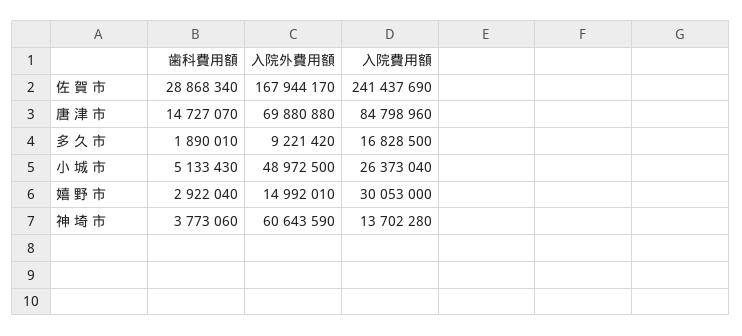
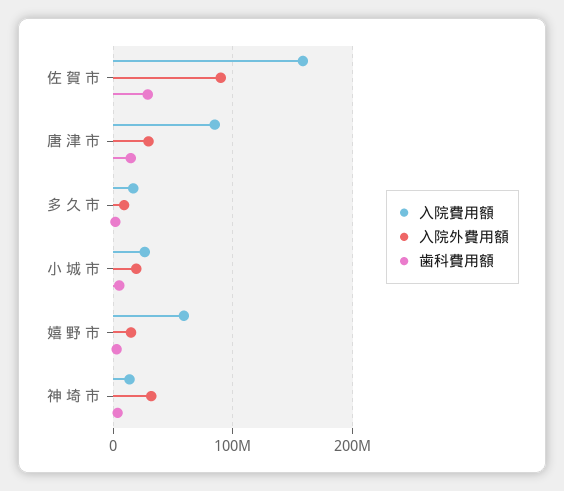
入院外費用額, 佐 賀 市: 167944170 -> 90000000
入院費用額, 佐 賀 市: 241437690 -> 160000000
入院外費用額, 唐 津 市: 69880880 -> 30000000
入院外費用額, 小 城 市: 48972500 -> 20000000
入院費用額, 嬉 野 市: 30053000 -> 60000000
入院外費用額, 神 埼 市: 60643590 -> 30000000

